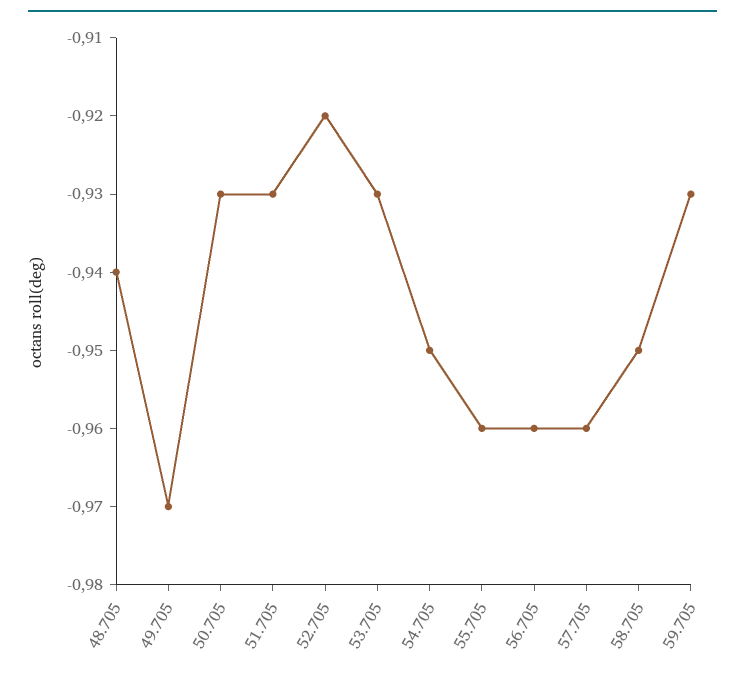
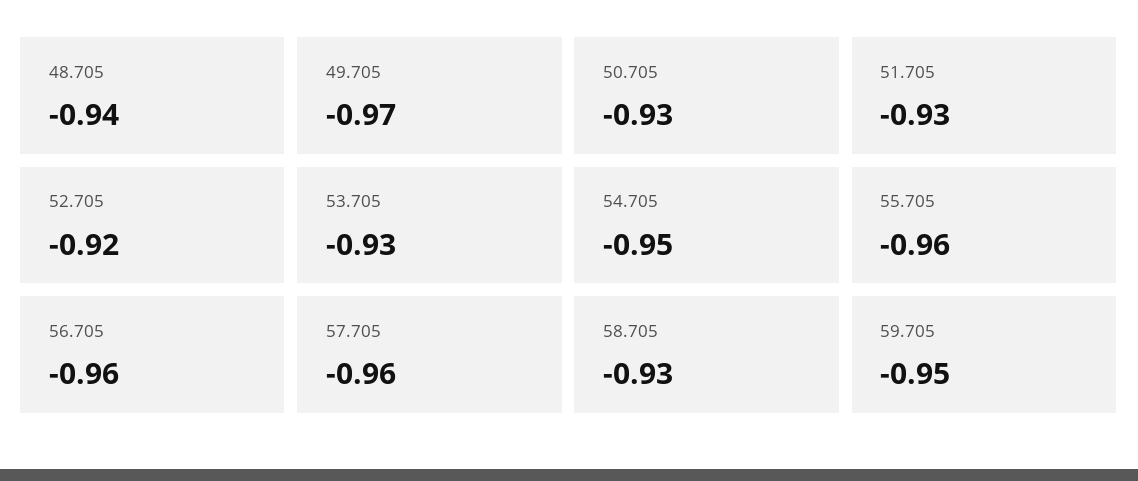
58.705: -0.95 -> -0.93
59.705: -0.93 -> -0.95

